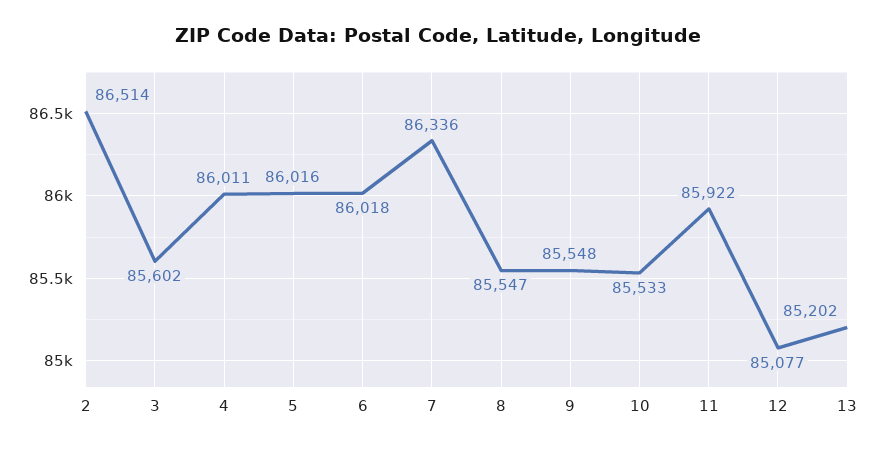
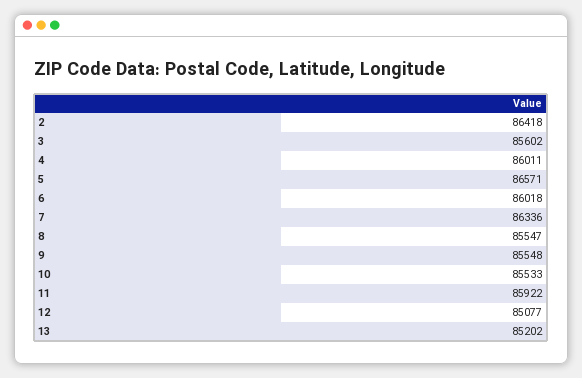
2: 86514 -> 86418
5: 86016 -> 86571

